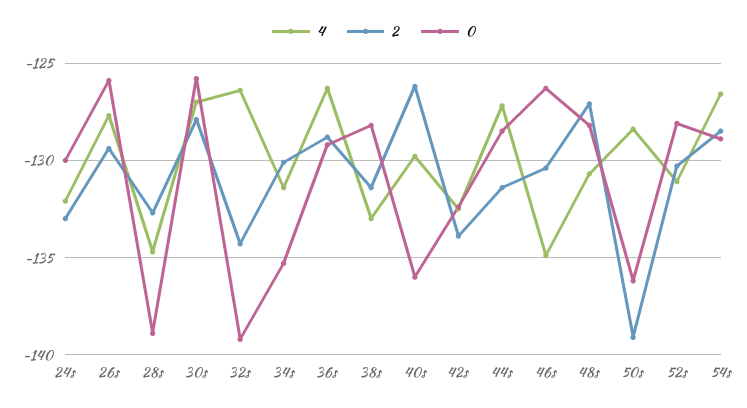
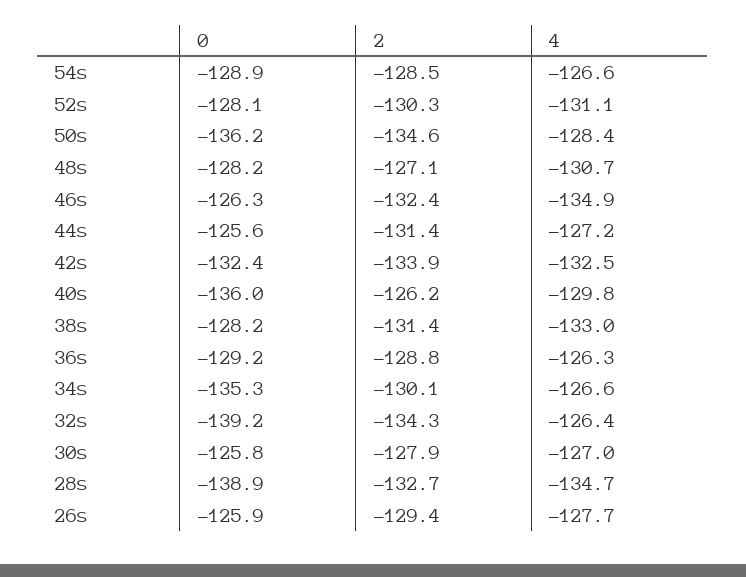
4, 24s: -132 -> none
2, 24s: -133 -> none
0, 24s: -130 -> none
4, 34s: -131.5 -> -126.6
0, 44s: -128.5 -> -125.6
2, 46s: -130.5 -> -132.4
2, 50s: -139 -> -134.6

